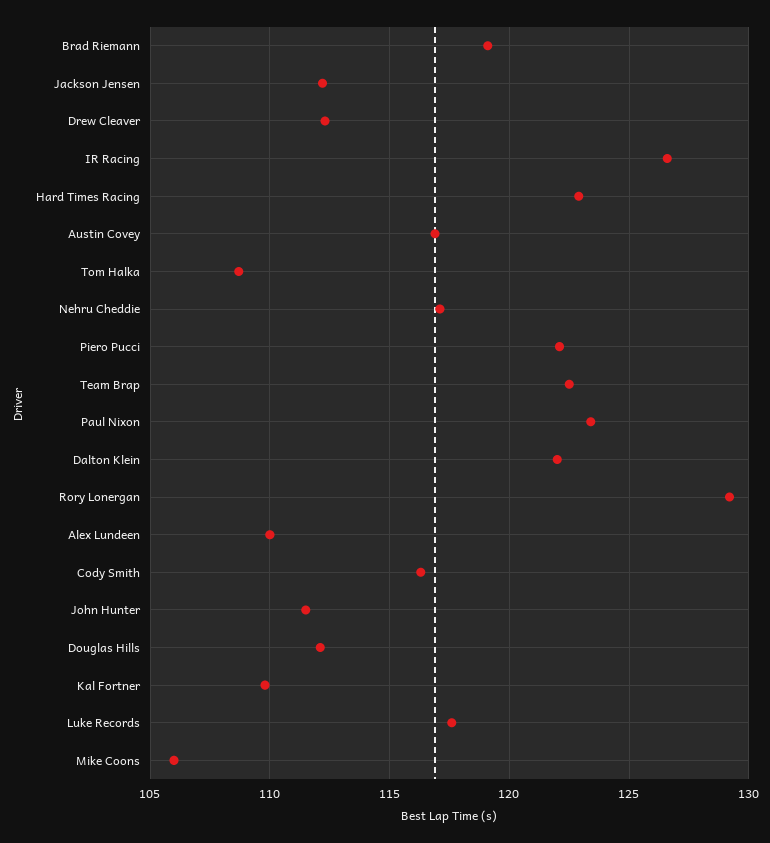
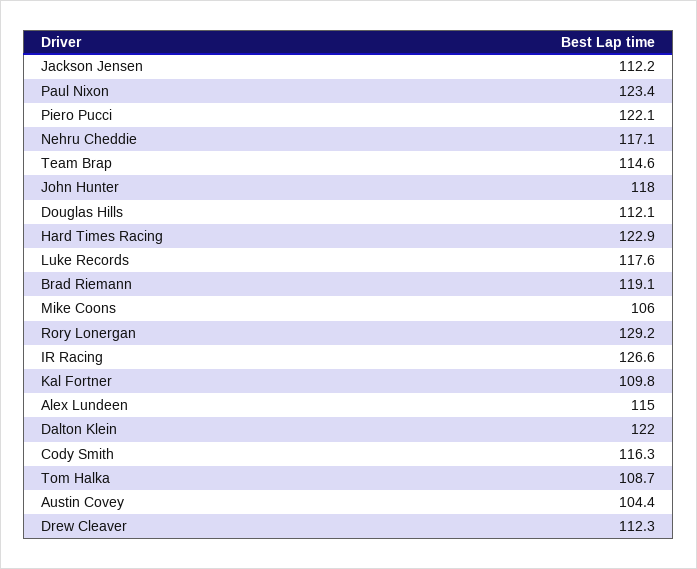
Austin Covey: 117 -> 104.4
Team Brap: 122.5 -> 114.6
Alex Lundeen: 110 -> 115
John Hunter: 111.5 -> 118

